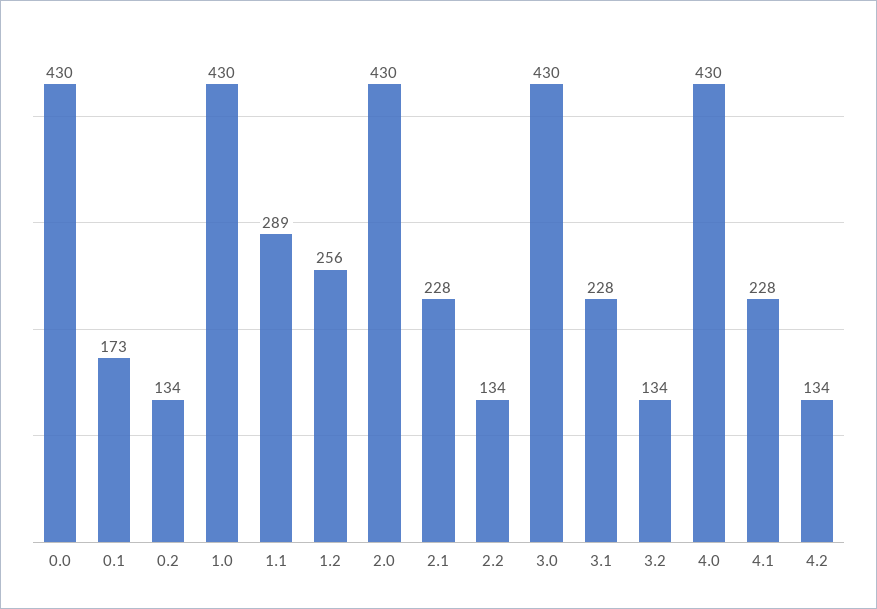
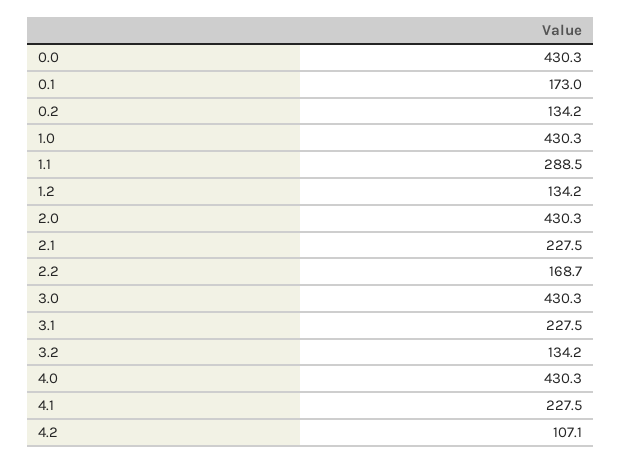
1.2: 256 -> 134.2
2.2: 134 -> 168.7
4.2: 134 -> 107.1

